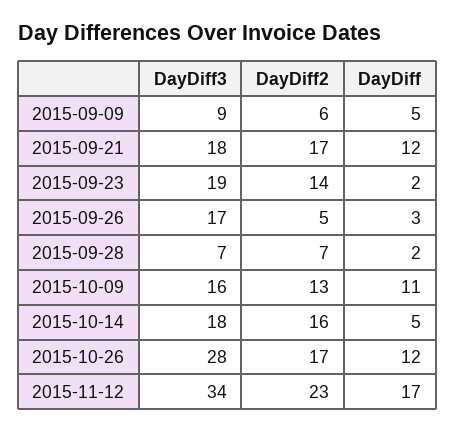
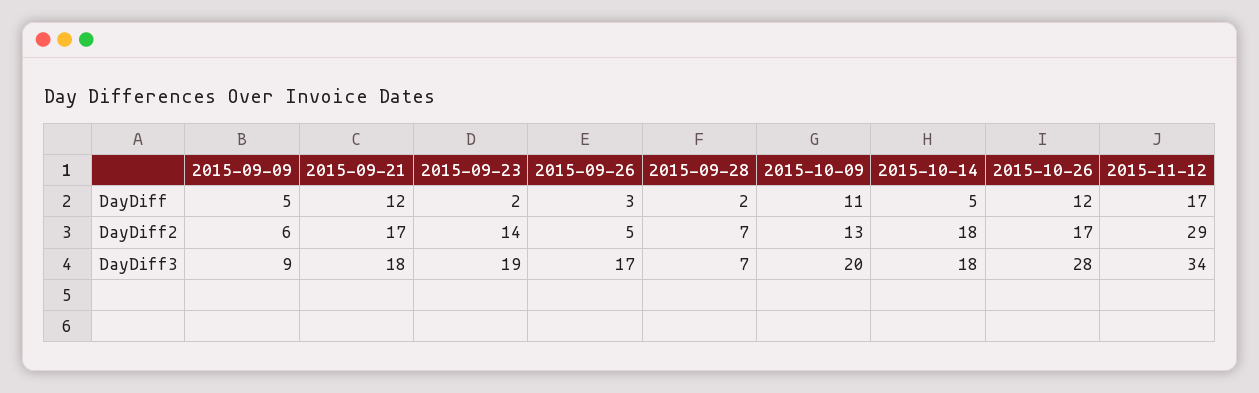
DayDiff3, 2015-10-09: 16 -> 20
DayDiff2, 2015-10-14: 16 -> 18
DayDiff2, 2015-11-12: 23 -> 29

